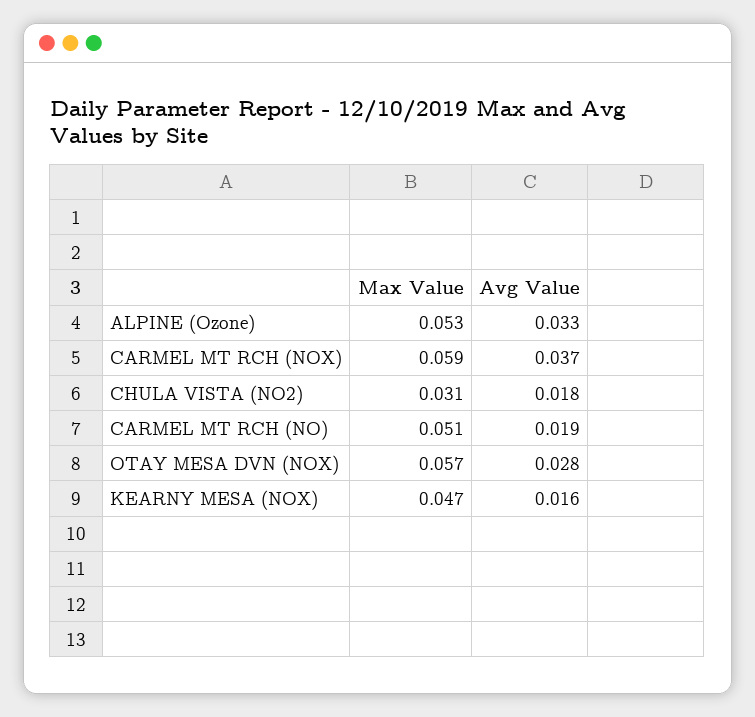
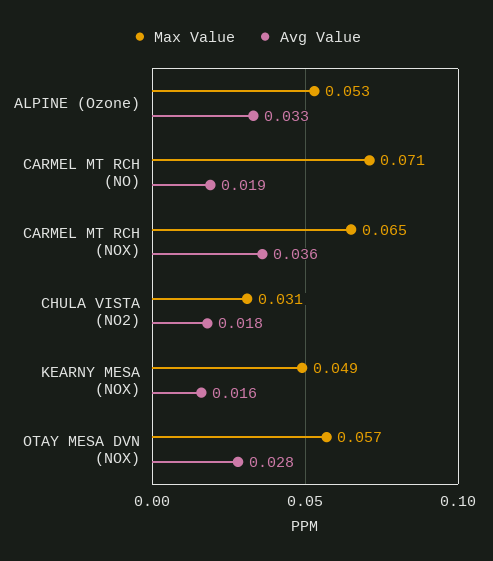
Max Value, CARMEL MT RCH (NOX): 0.059 -> 0.065
Avg Value, CARMEL MT RCH (NOX): 0.037 -> 0.036
Max Value, CARMEL MT RCH (NO): 0.051 -> 0.071
Max Value, KEARNY MESA (NOX): 0.047 -> 0.049

